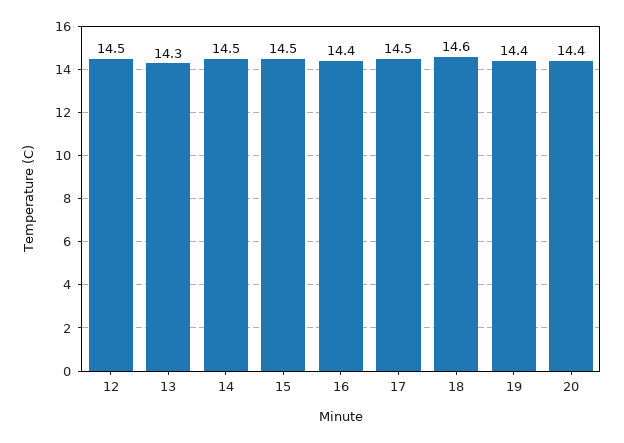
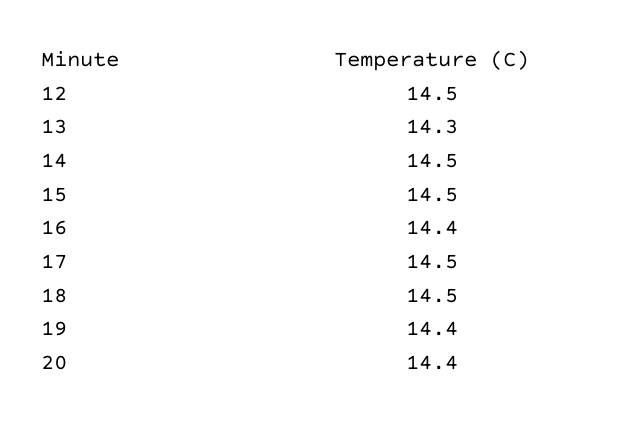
18: 14.6 -> 14.5

